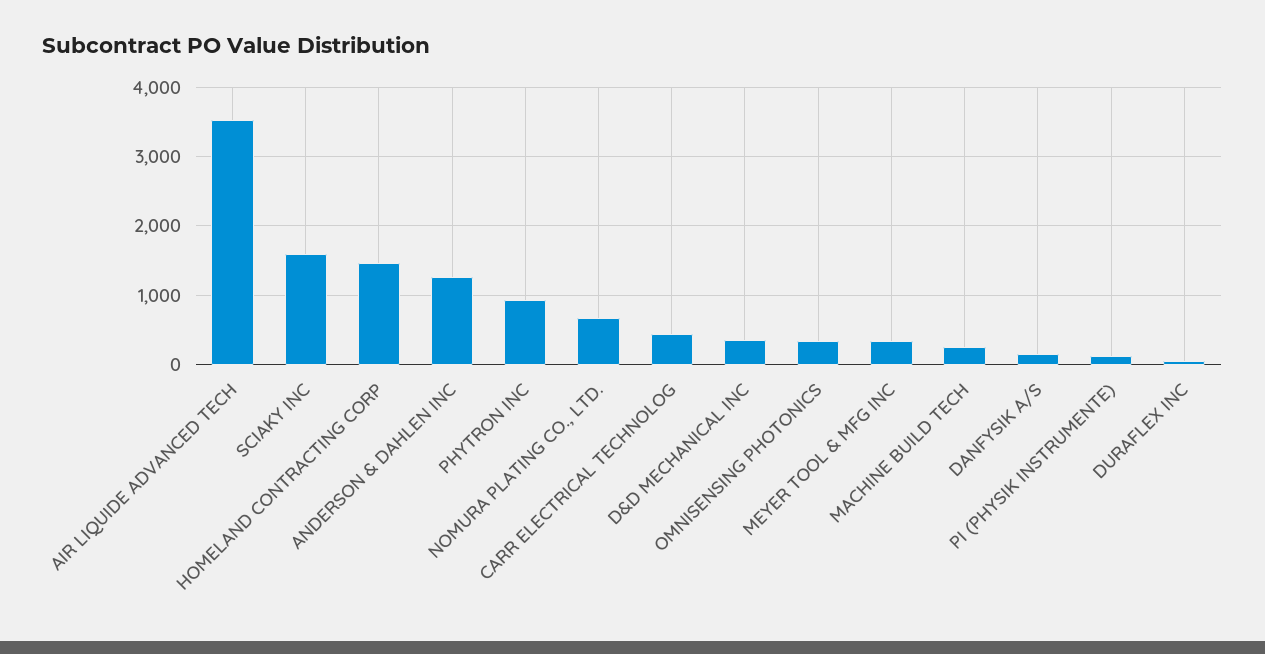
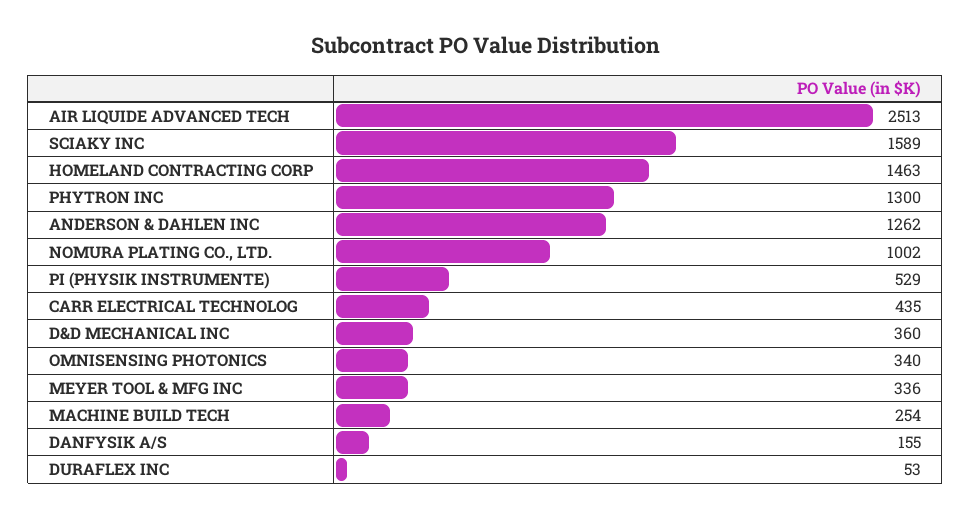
AIR LIQUIDE ADVANCED TECH: 3500 -> 2513
PHYTRON INC: 900 -> 1300
NOMURA PLATING CO., LTD.: 700 -> 1002
PI (PHYSIK INSTRUMENTE): 100 -> 529

